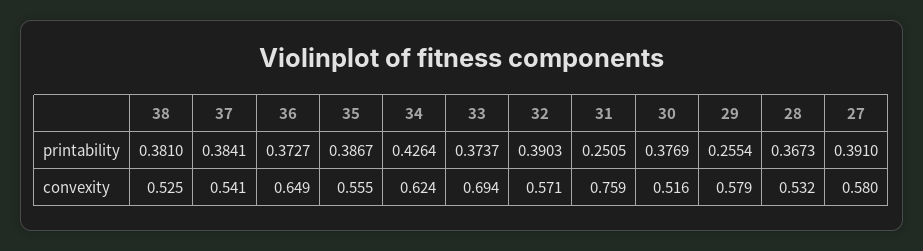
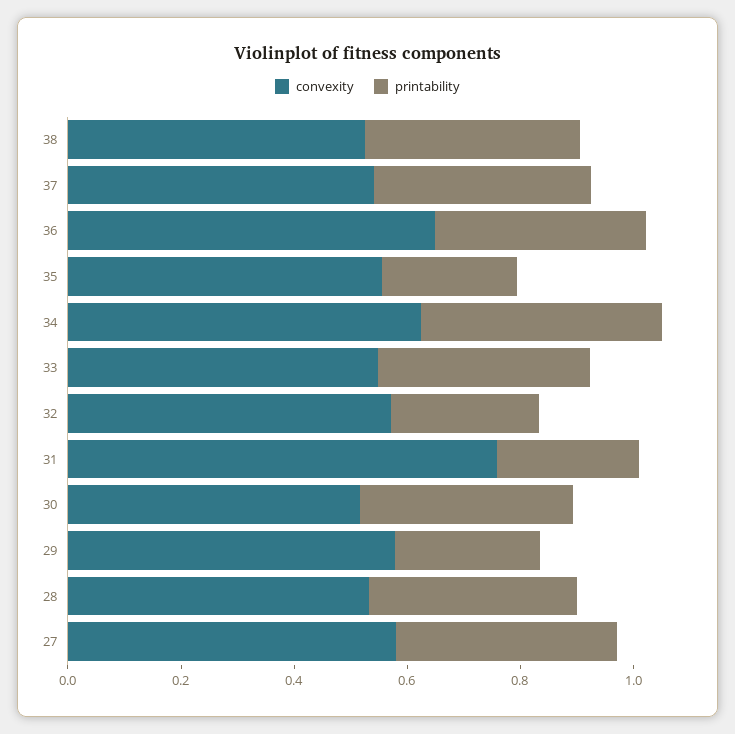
printability, 35: 0.3867 -> 0.25
printability, 32: 0.3903 -> 0.25
convexity, 33: 0.694 -> 0.55

